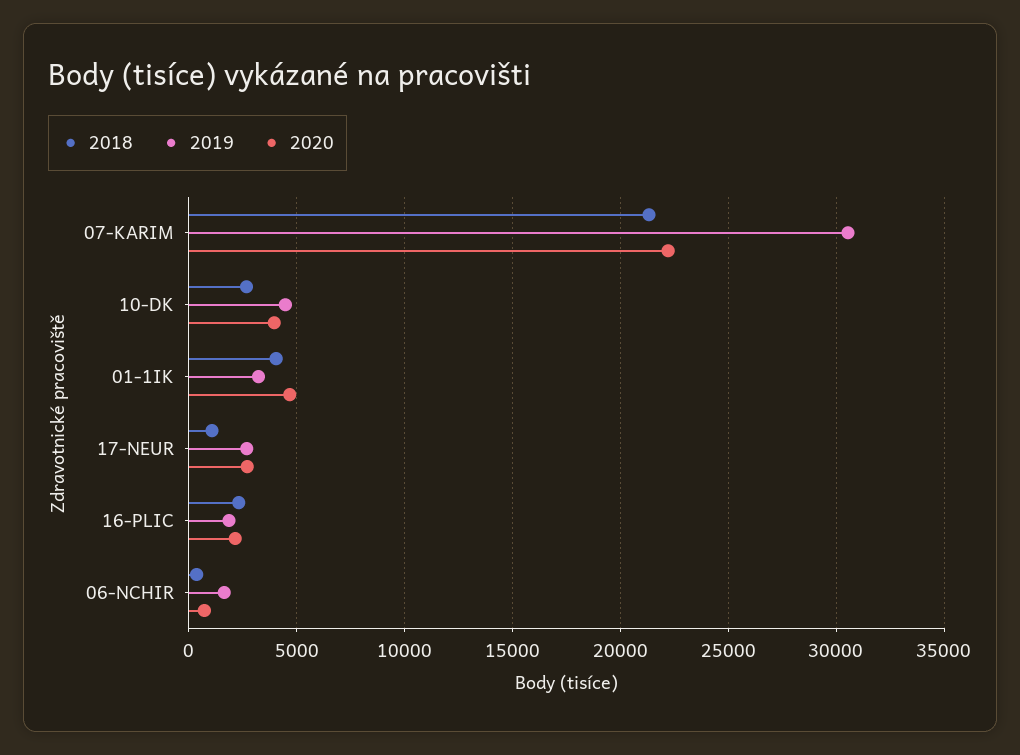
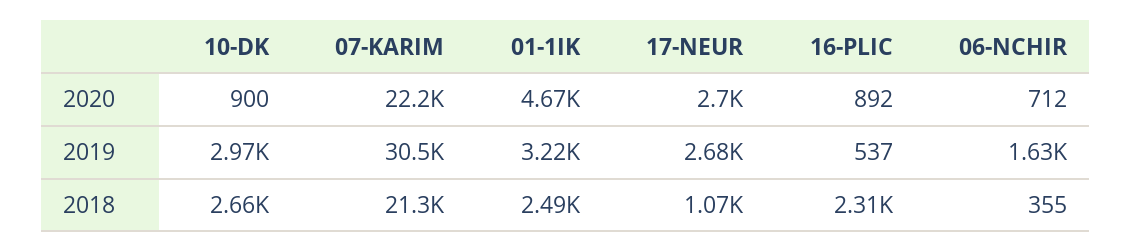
2019, 10-DK: 4500 -> 2970
2020, 10-DK: 4000 -> 900
2018, 01-1IK: 4000 -> 2490
2019, 16-PLIC: 2000 -> 537
2020, 16-PLIC: 2000 -> 892

